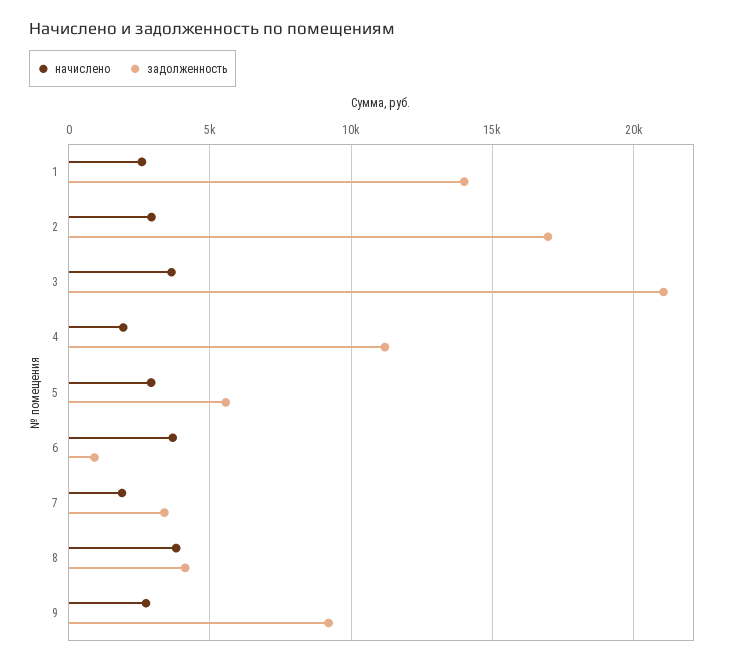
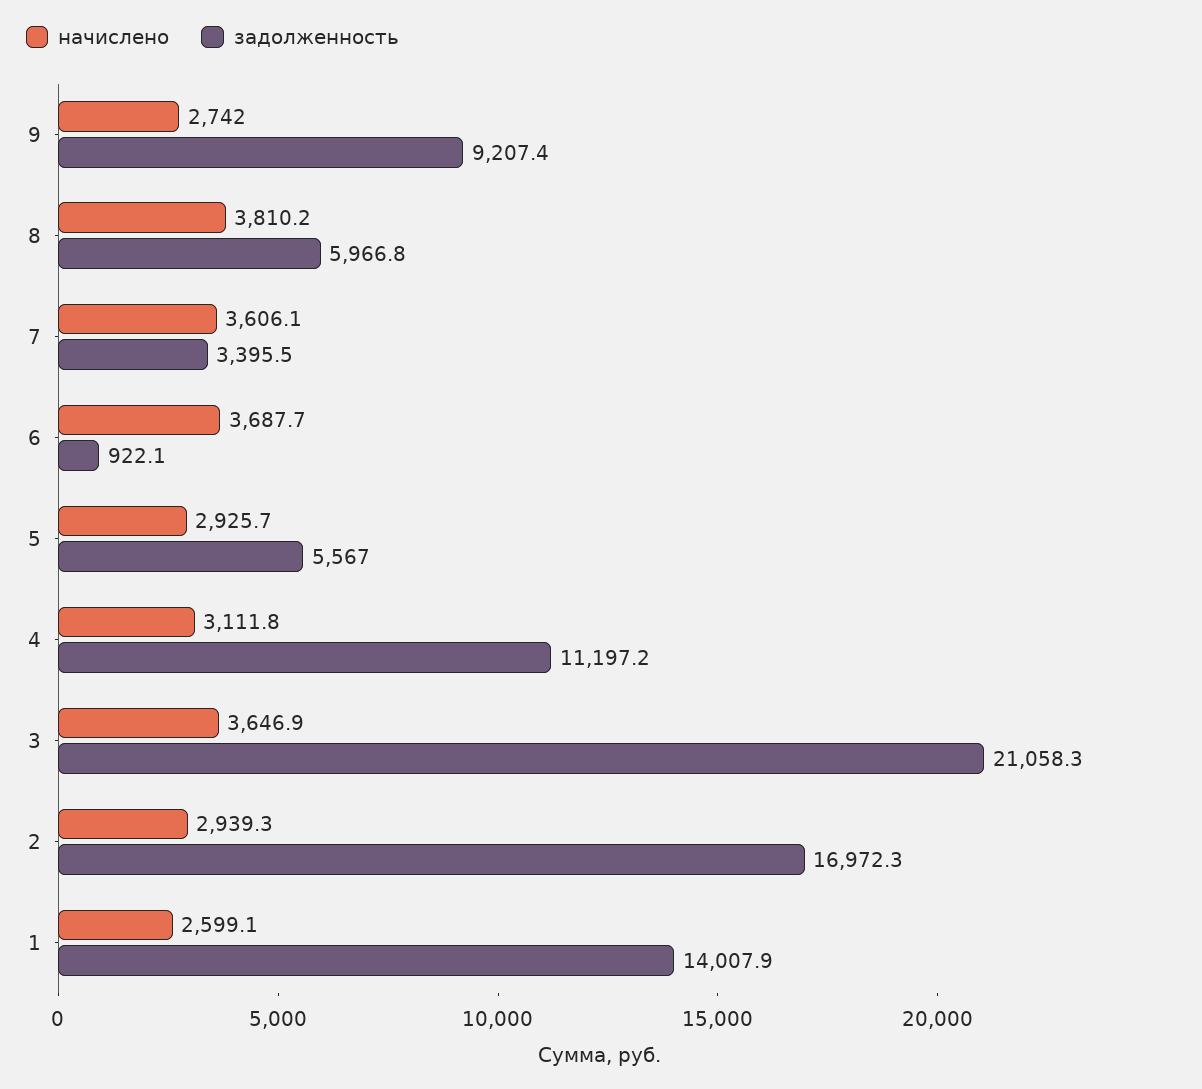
начислено, 4: 2000 -> 3111.8
начислено, 7: 2000 -> 3606.1
задолженность, 8: 4000 -> 5966.8

